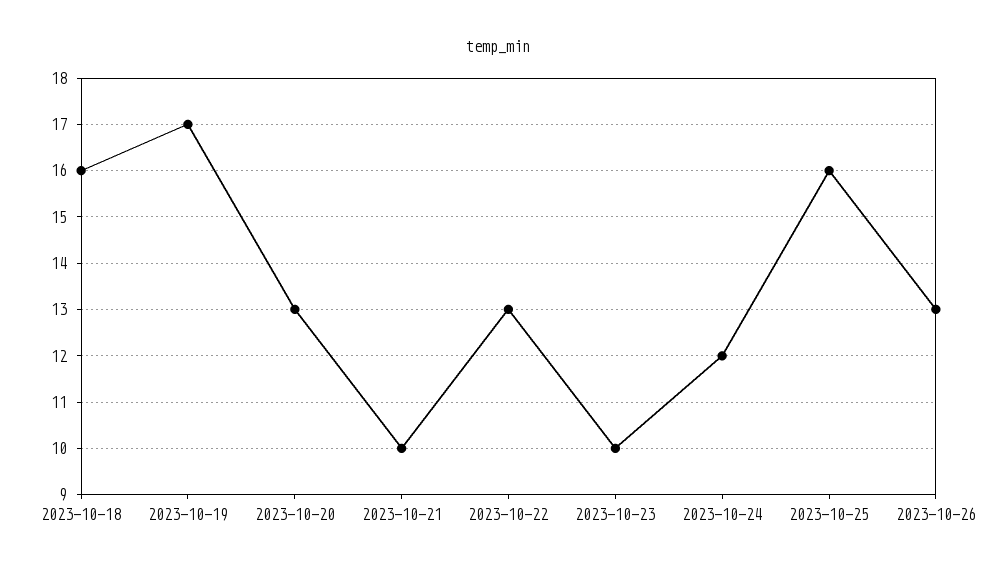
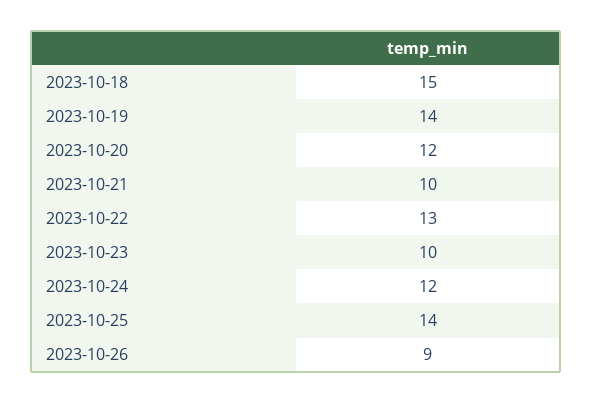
2023-10-18: 16 -> 15
2023-10-19: 17 -> 14
2023-10-20: 13 -> 12
2023-10-25: 16 -> 14
2023-10-26: 13 -> 9

